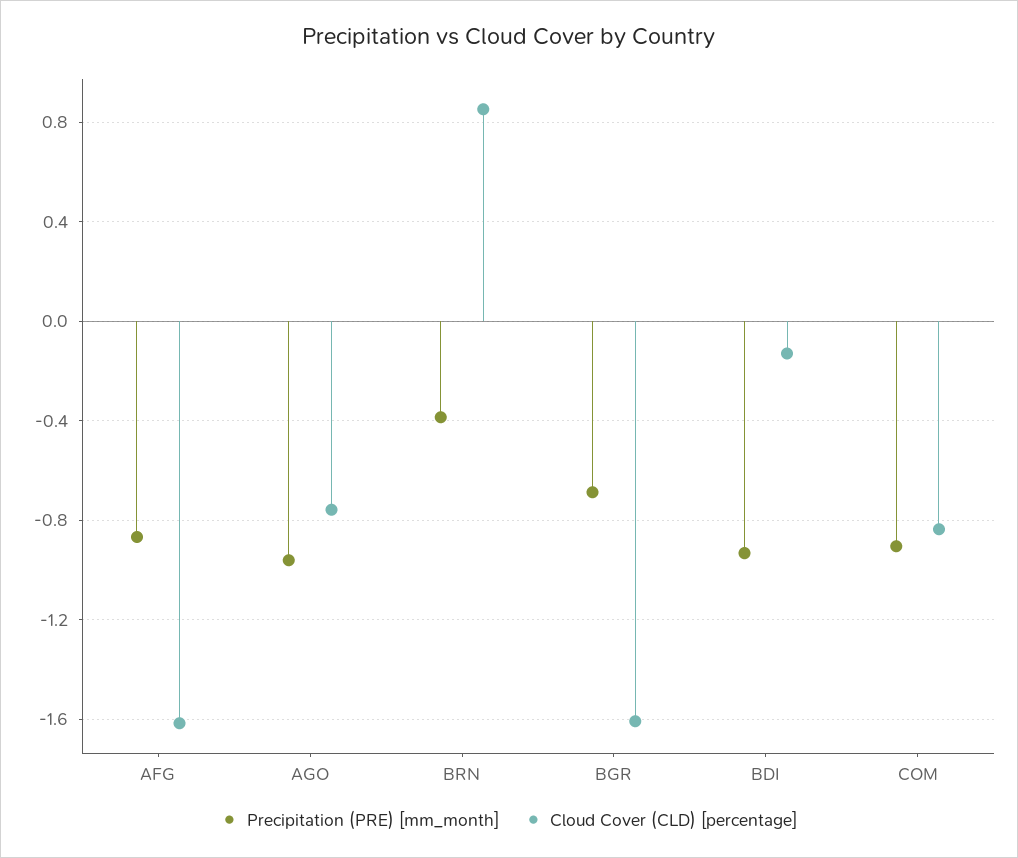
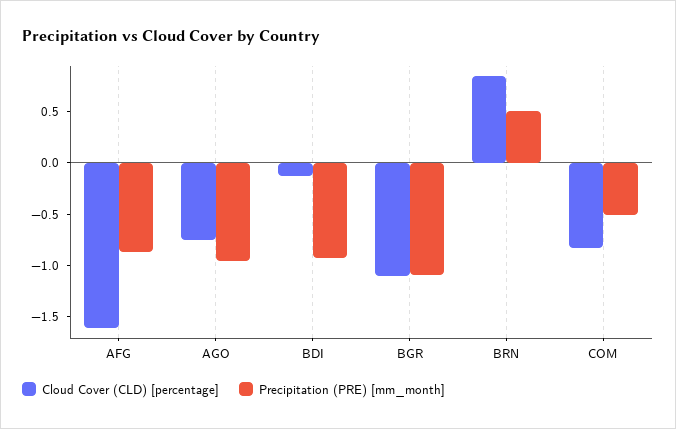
Precipitation (PRE) [mm_month], BRN: -0.4 -> 0.5
Precipitation (PRE) [mm_month], BGR: -0.7 -> -1.1
Cloud Cover (CLD) [percentage], BGR: -1.6 -> -1.1
Precipitation (PRE) [mm_month], COM: -0.9 -> -0.5

